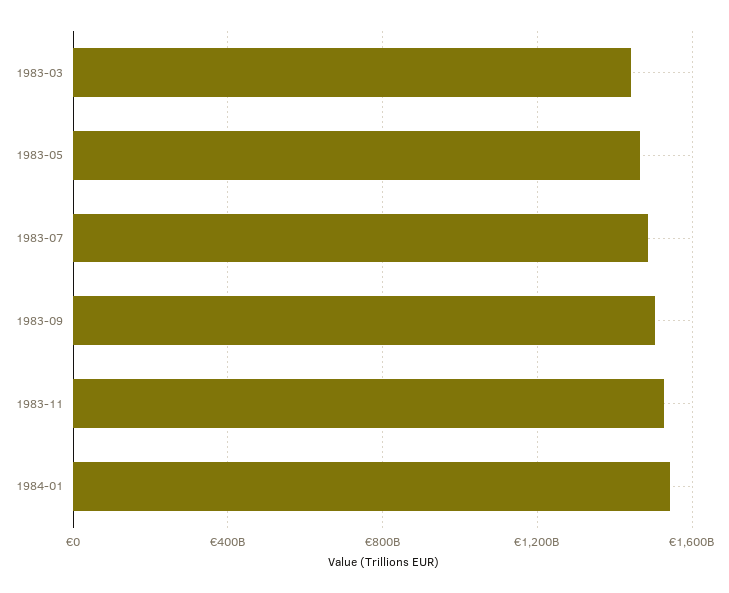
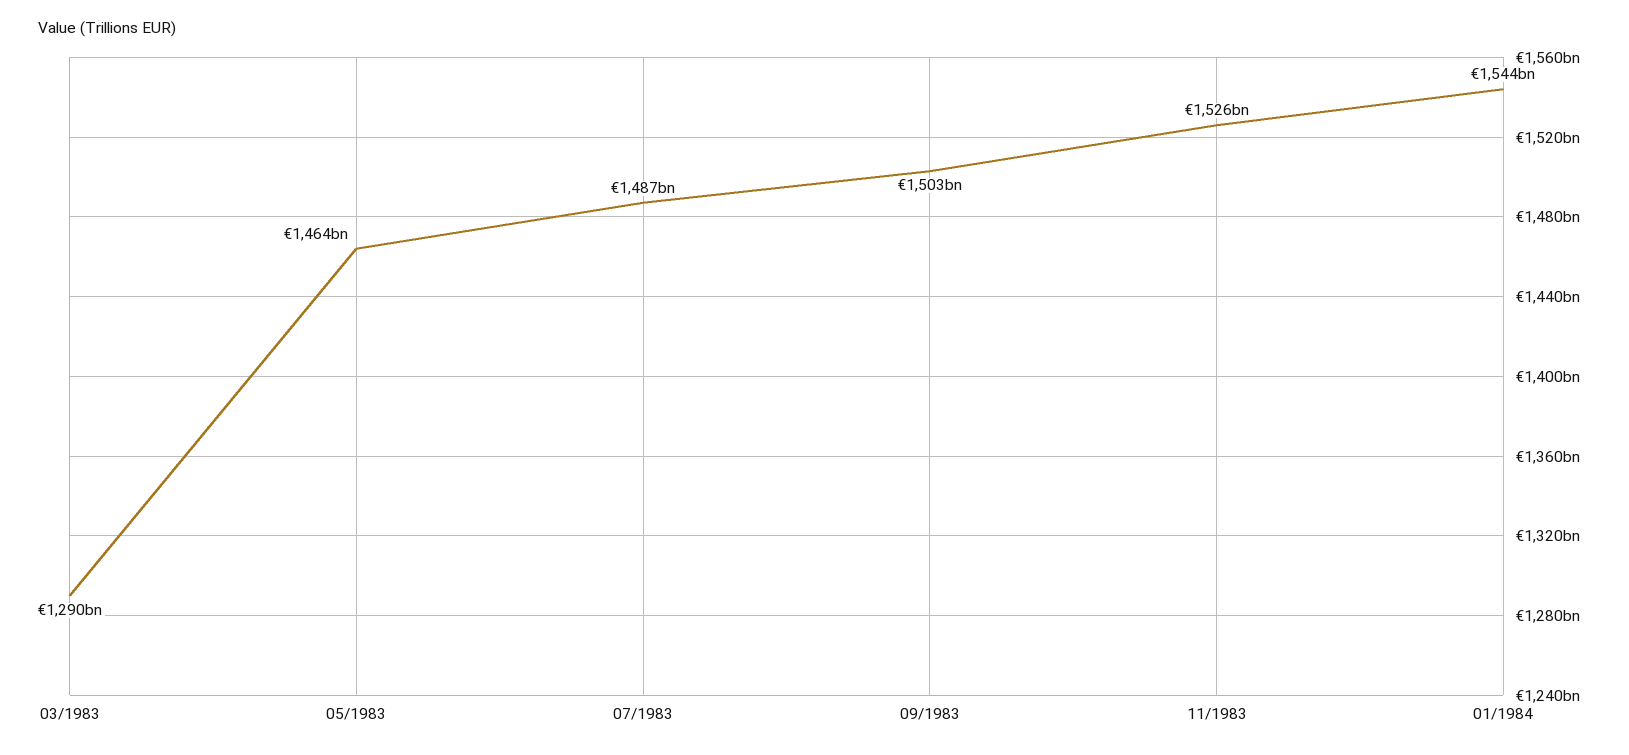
1983-03: 1450000000000 -> 1290000000000

